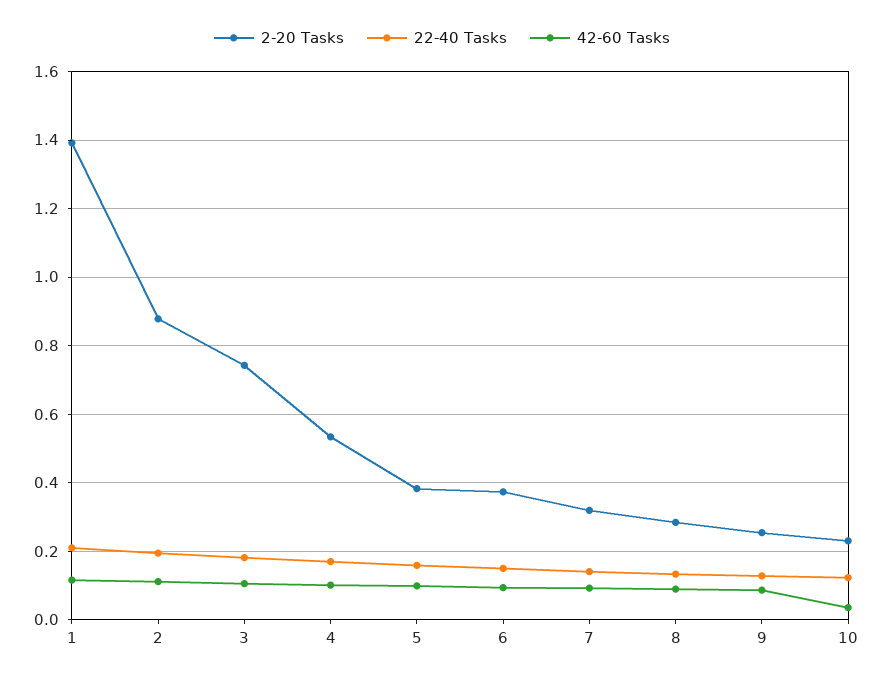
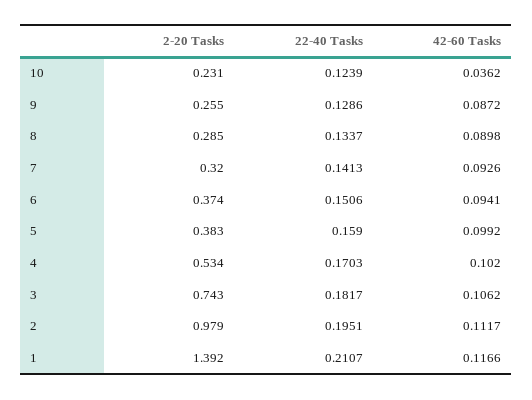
2-20 Tasks, 2: 0.88 -> 0.979

